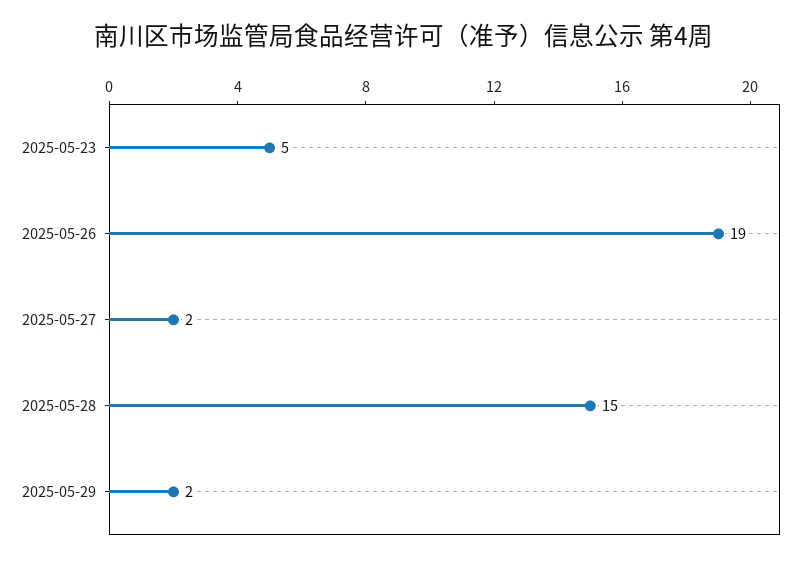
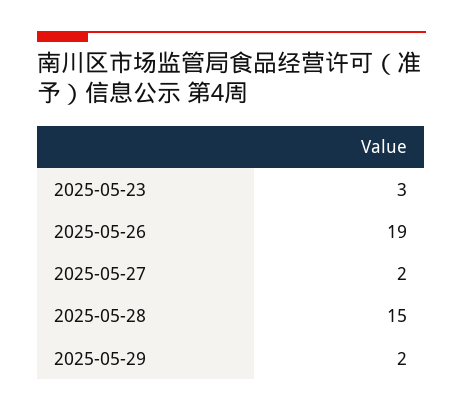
2025-05-23: 5 -> 3

